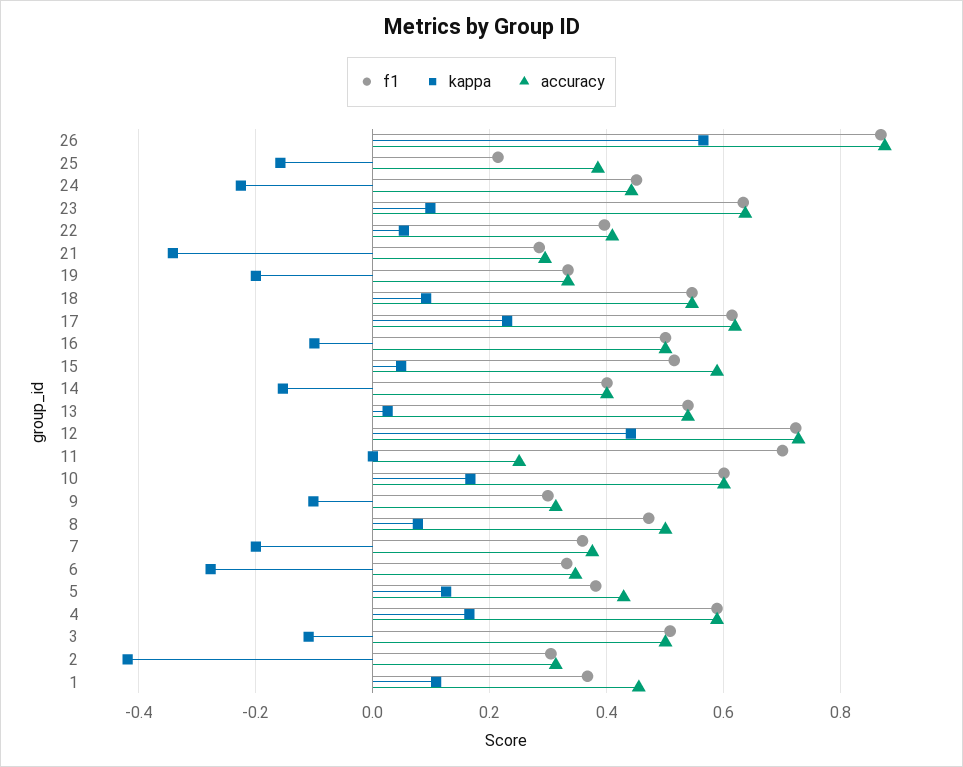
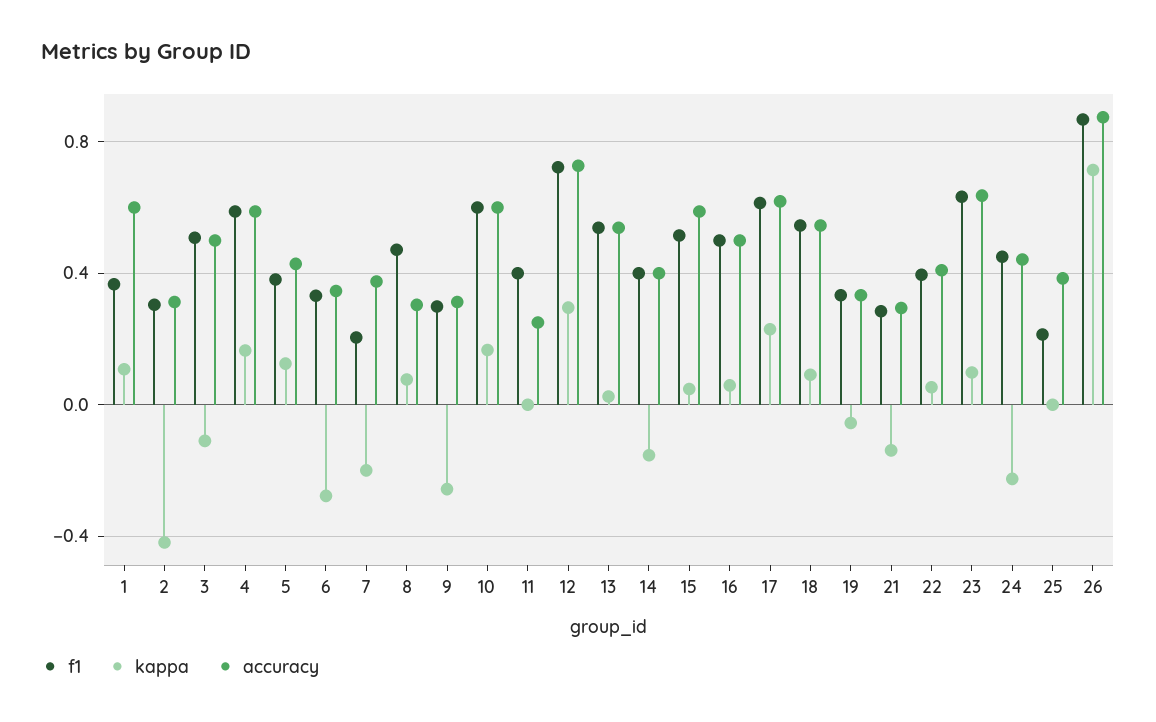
kappa, 26: 0.56 -> 0.7
kappa, 25: -0.16 -> 0
kappa, 21: -0.34 -> -0.15
kappa, 19: -0.2 -> -0.05
kappa, 16: -0.1 -> 0.05
kappa, 12: 0.44 -> 0.3
f1, 11: 0.7 -> 0.4
kappa, 9: -0.1 -> -0.25
accuracy, 8: 0.5 -> 0.3
f1, 7: 0.36 -> 0.2
accuracy, 1: 0.46 -> 0.6

